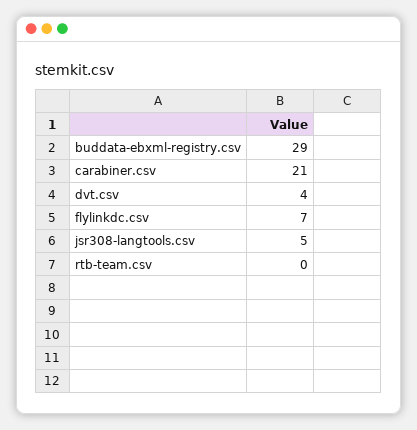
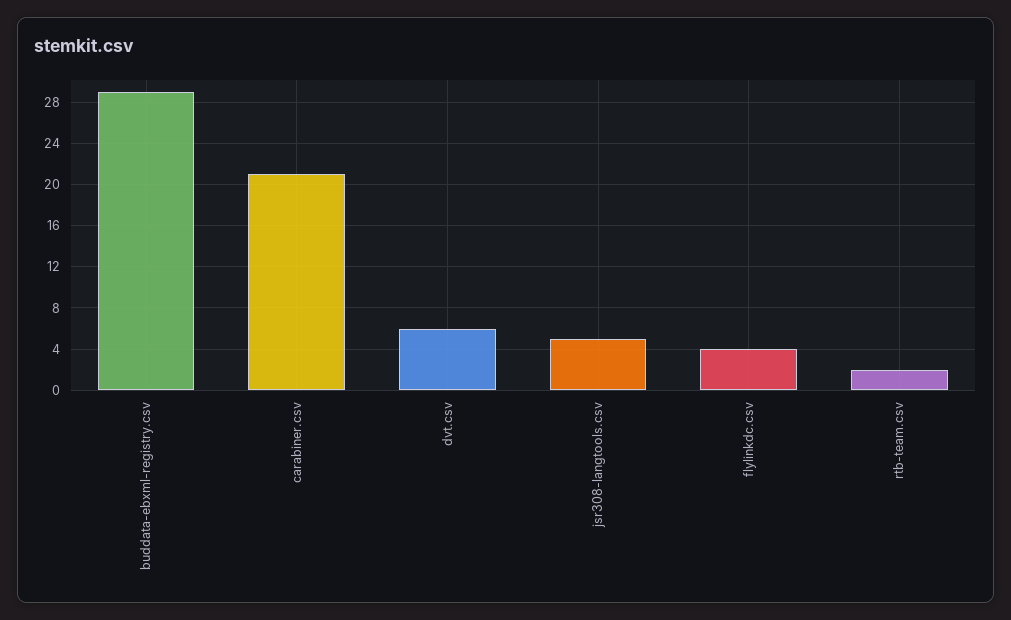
dvt.csv: 4 -> 6
flylinkdc.csv: 7 -> 4
rtb-team.csv: 0 -> 2

